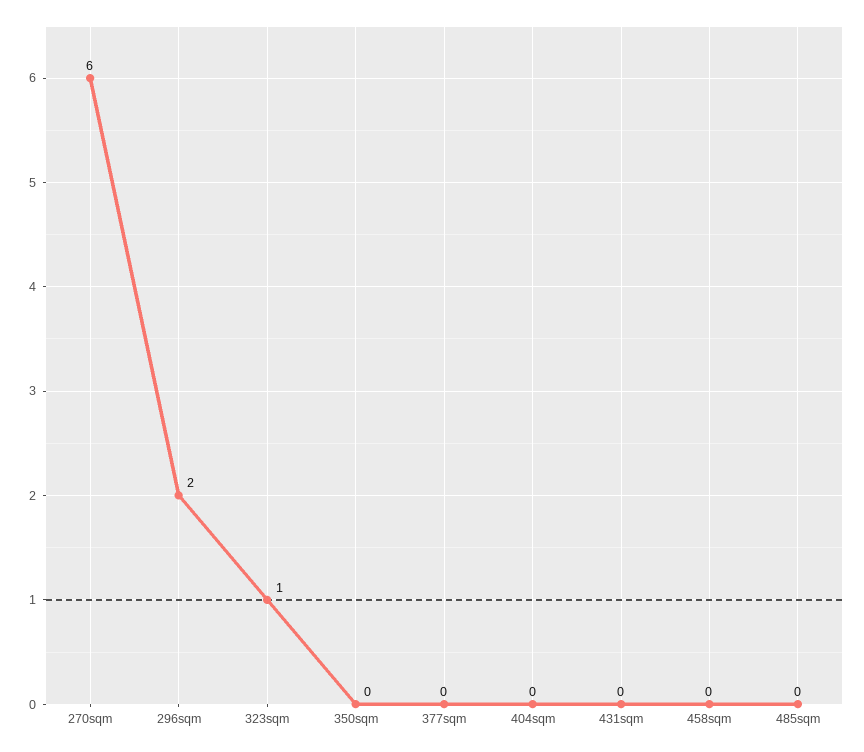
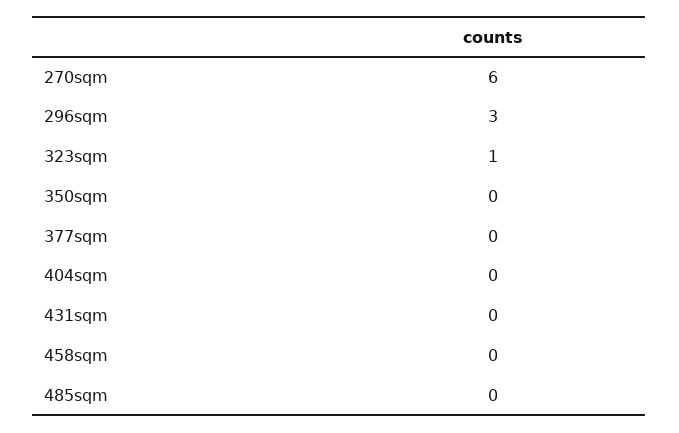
296sqm: 2 -> 3

